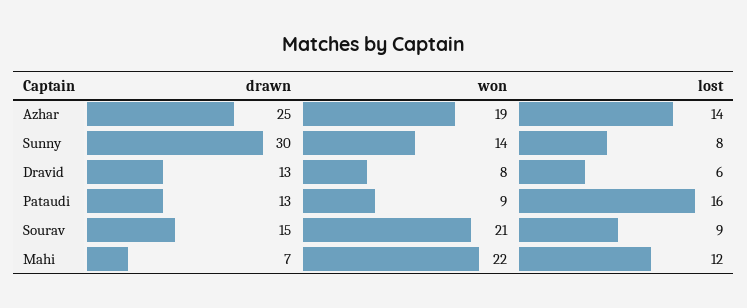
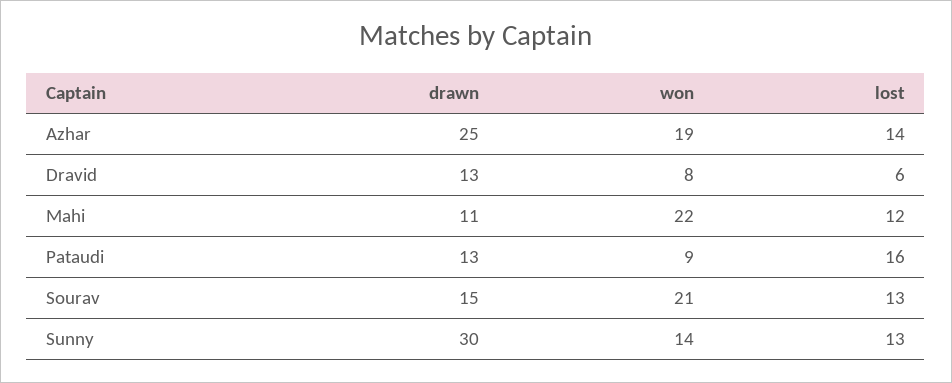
lost, Sunny: 8 -> 13
lost, Sourav: 9 -> 13
drawn, Mahi: 7 -> 11

